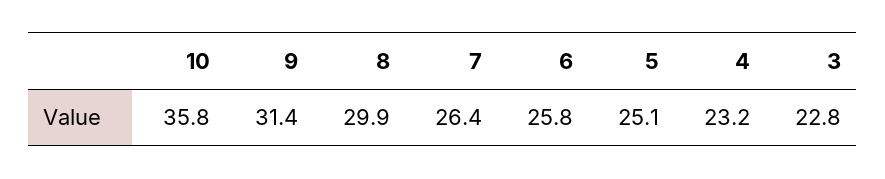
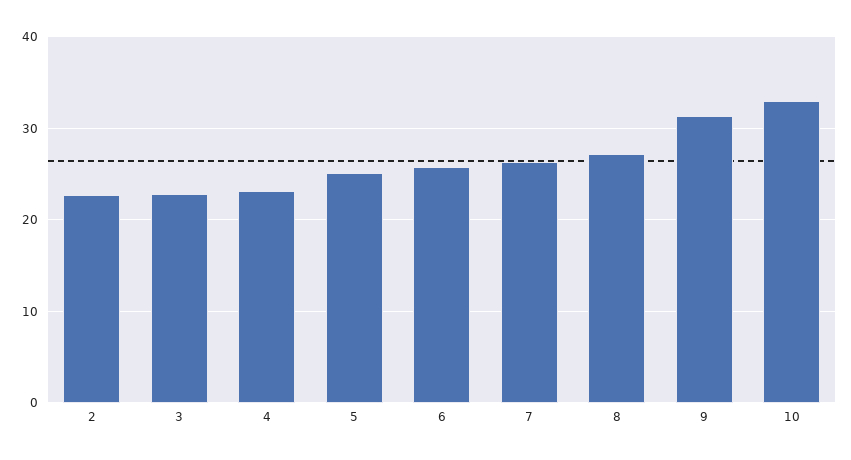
10: 35.8 -> 33
8: 29.9 -> 27
2: none -> 23

